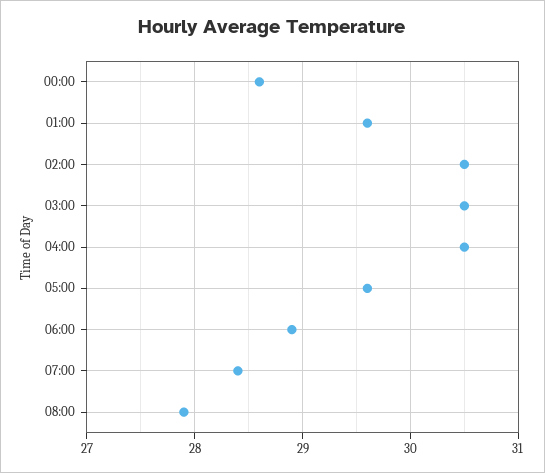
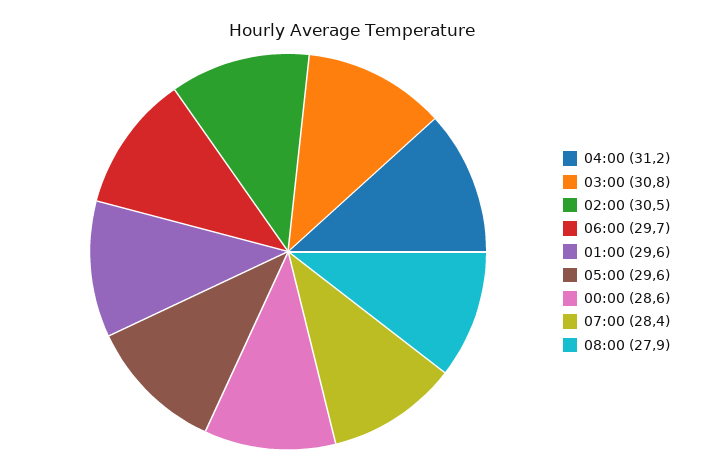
03:00: 30.5 -> 30.8
04:00: 30.5 -> 31.2
06:00: 28.9 -> 29.7

